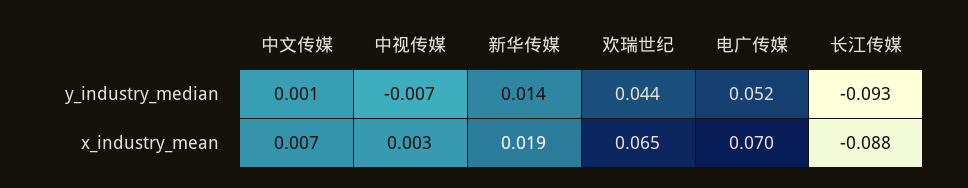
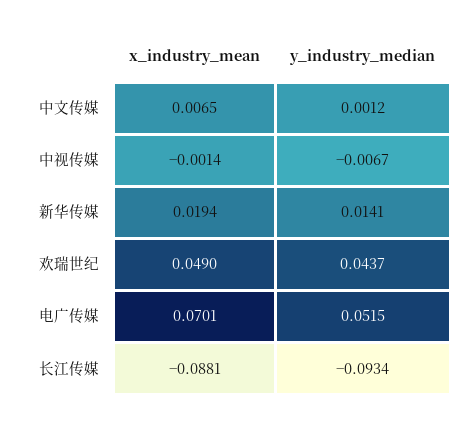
中视传媒, x_industry_mean: 0.003 -> -0.0014
欢瑞世纪, x_industry_mean: 0.065 -> 0.049

